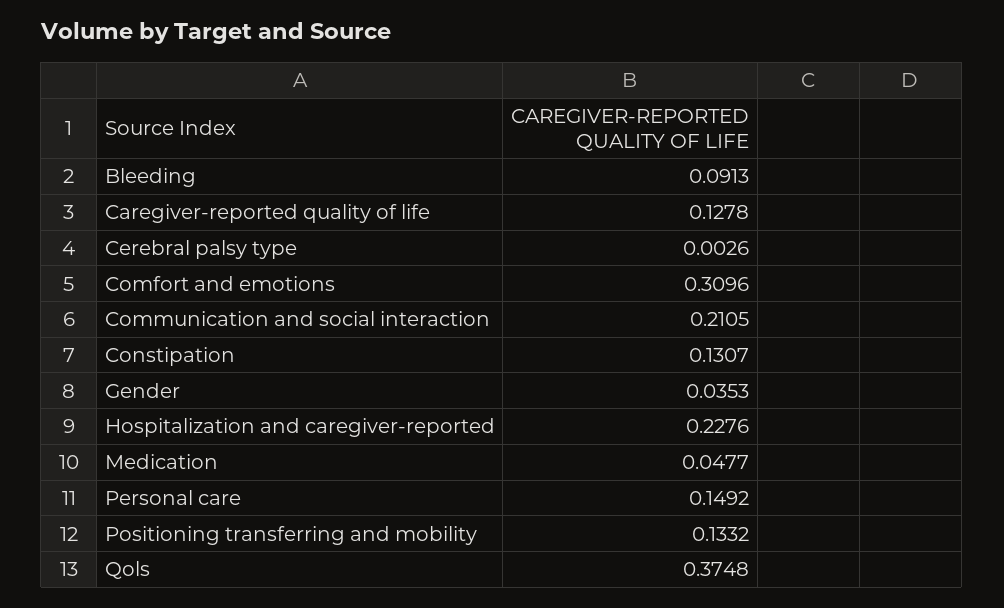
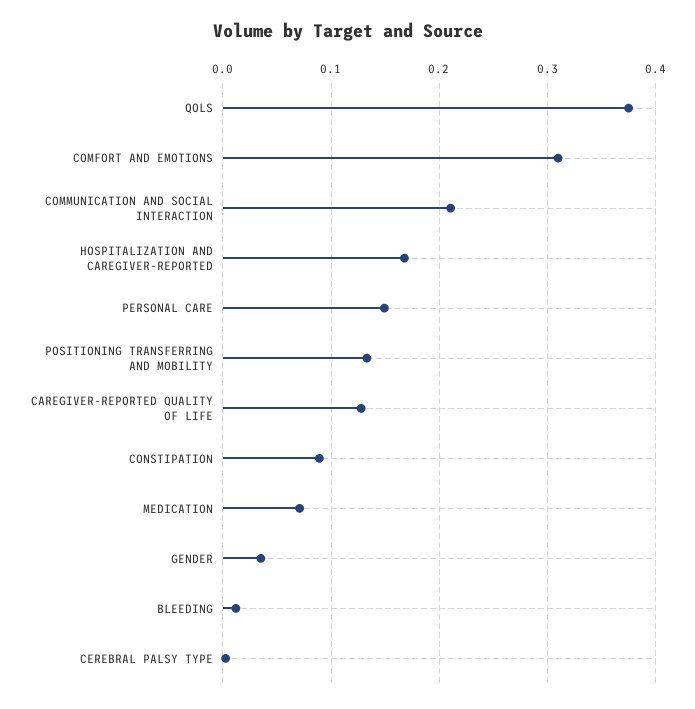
Bleeding: 0.0913 -> 0.01
Constipation: 0.1307 -> 0.09
Hospitalization and caregiver-reported: 0.2276 -> 0.17
Medication: 0.0477 -> 0.07

